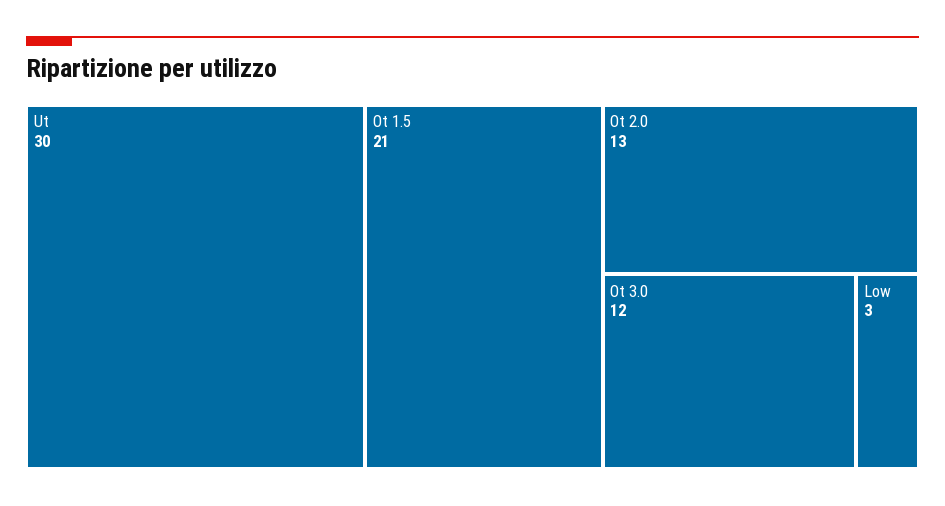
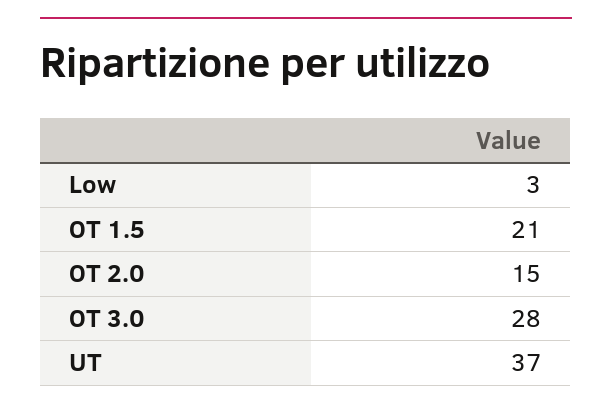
Ut: 30 -> 37
Ot 2.0: 13 -> 15
Ot 3.0: 12 -> 28

